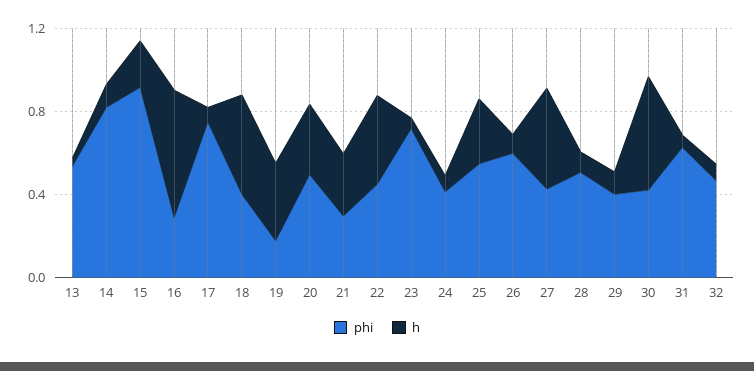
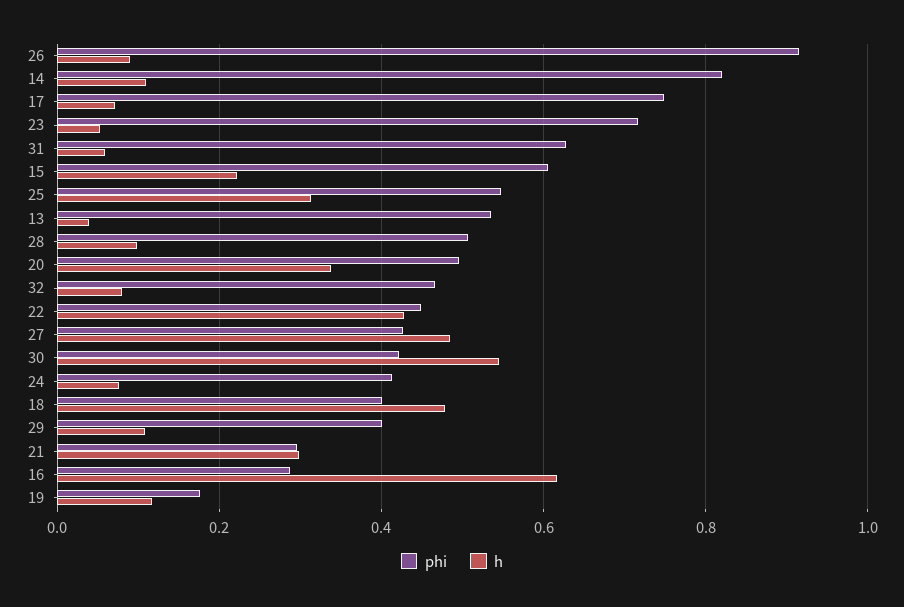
phi, 15: 0.9 -> 0.6
h, 19: 0.4 -> 0.12
phi, 26: 0.6 -> 0.92

